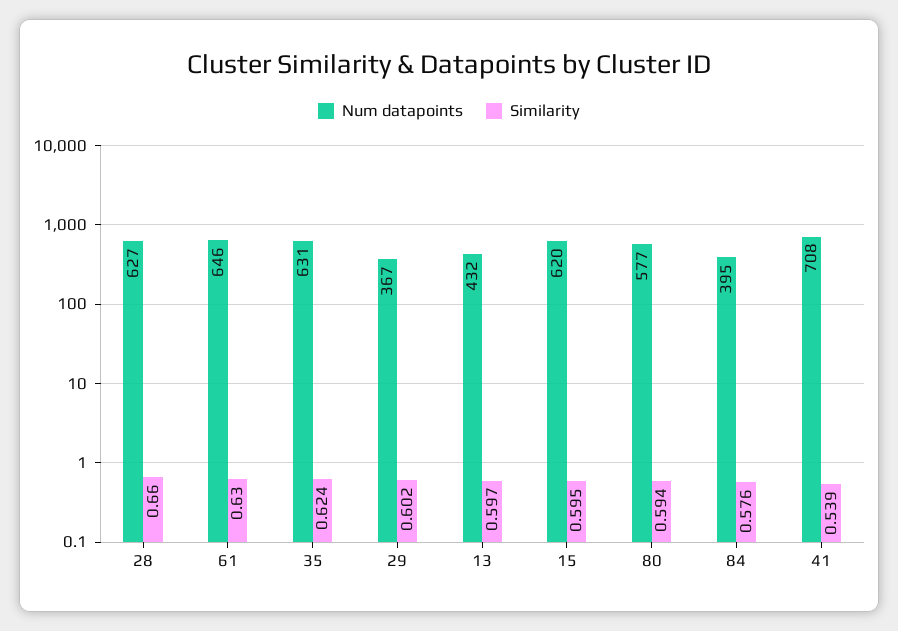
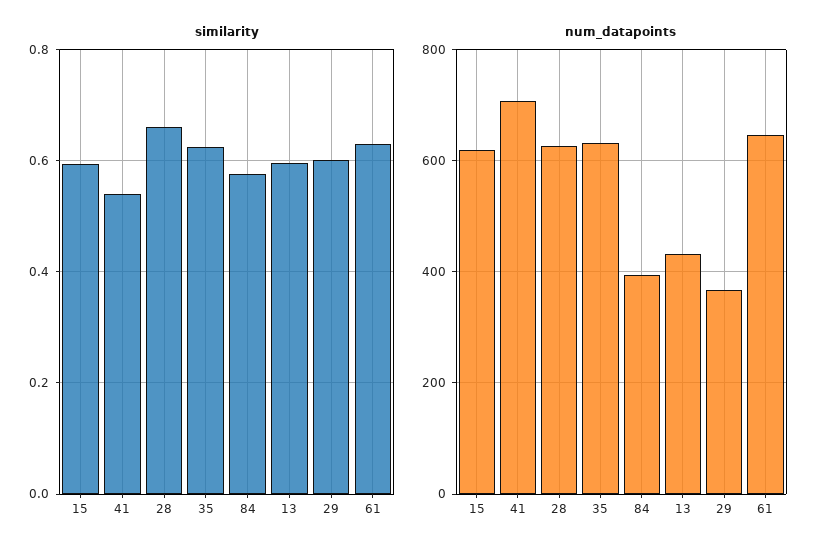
Num datapoints, 80: 577 -> none
Similarity, 80: 0.594 -> none

